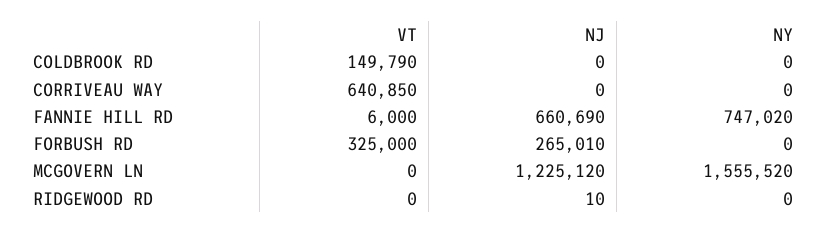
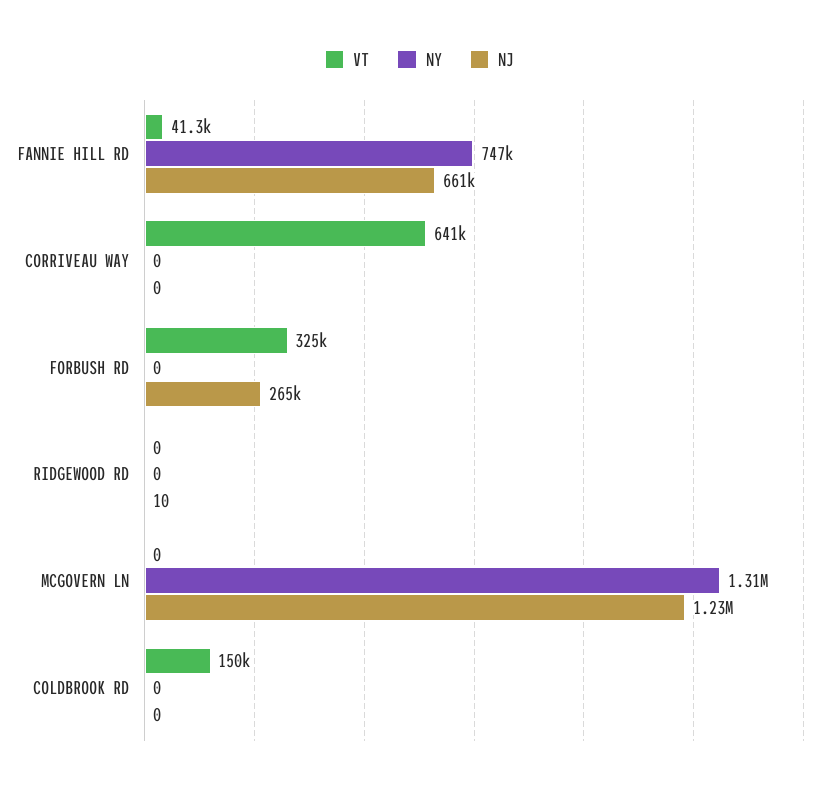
VT, FANNIE HILL RD: 6000 -> 41300
NY, MCGOVERN LN: 1555520 -> 1310000

